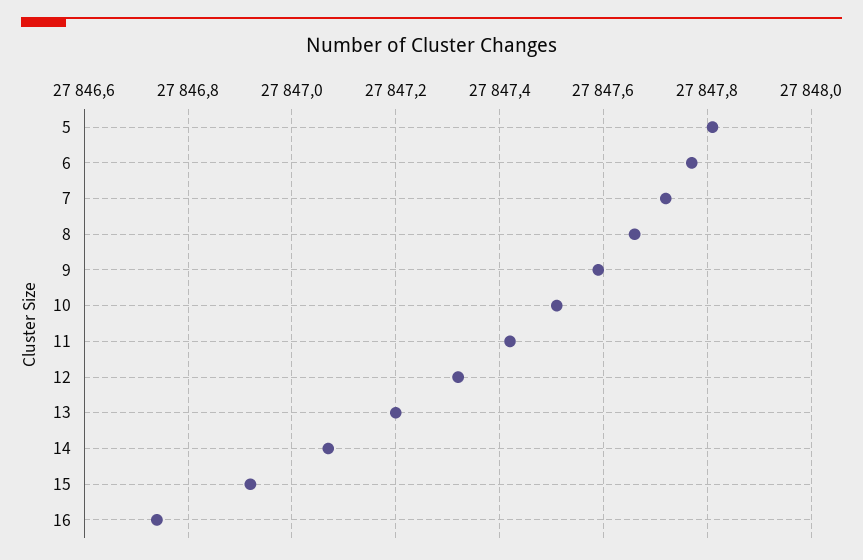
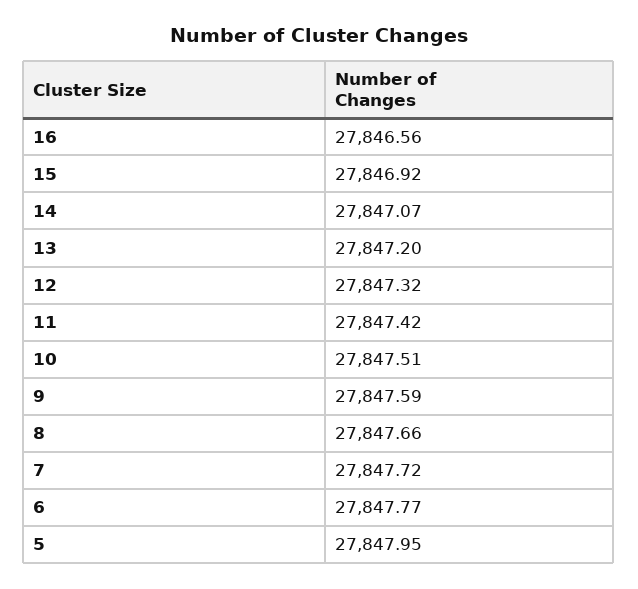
5: 27847.8 -> 27847.95
16: 27846.75 -> 27846.56

